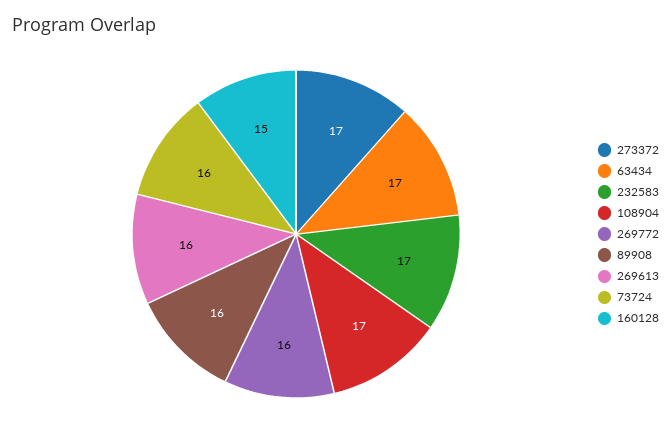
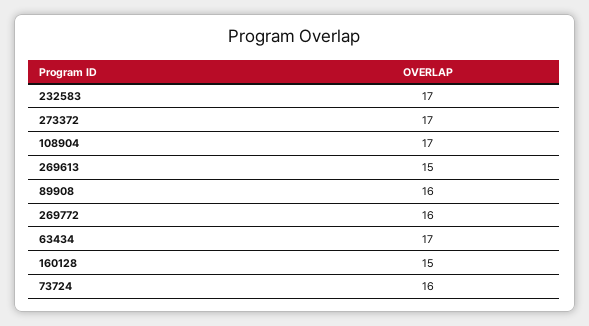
269613: 16 -> 15

